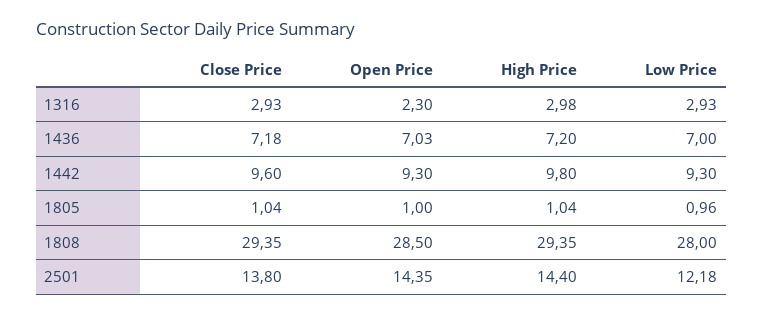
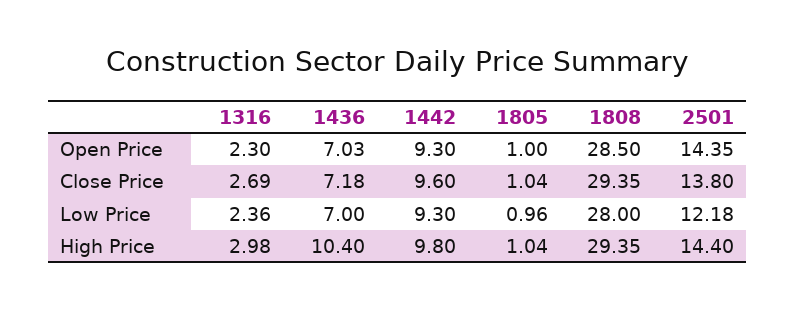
Close Price, 1316: 2.93 -> 2.69
Low Price, 1316: 2.93 -> 2.36
High Price, 1436: 7.2 -> 10.4

